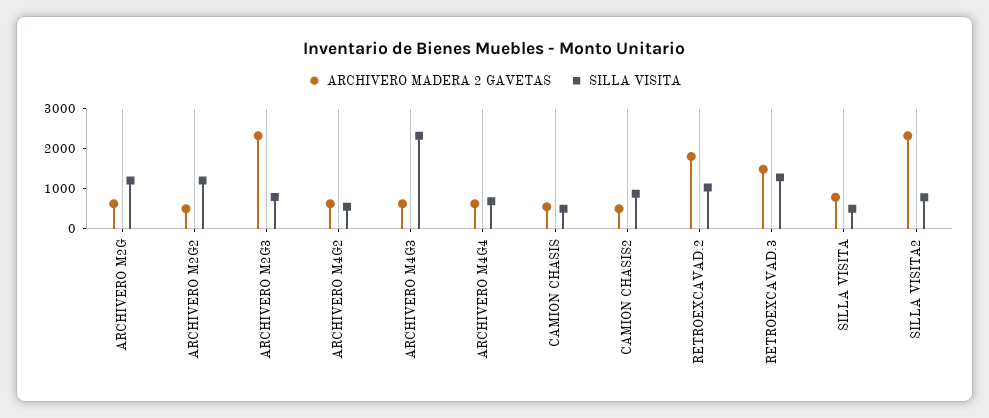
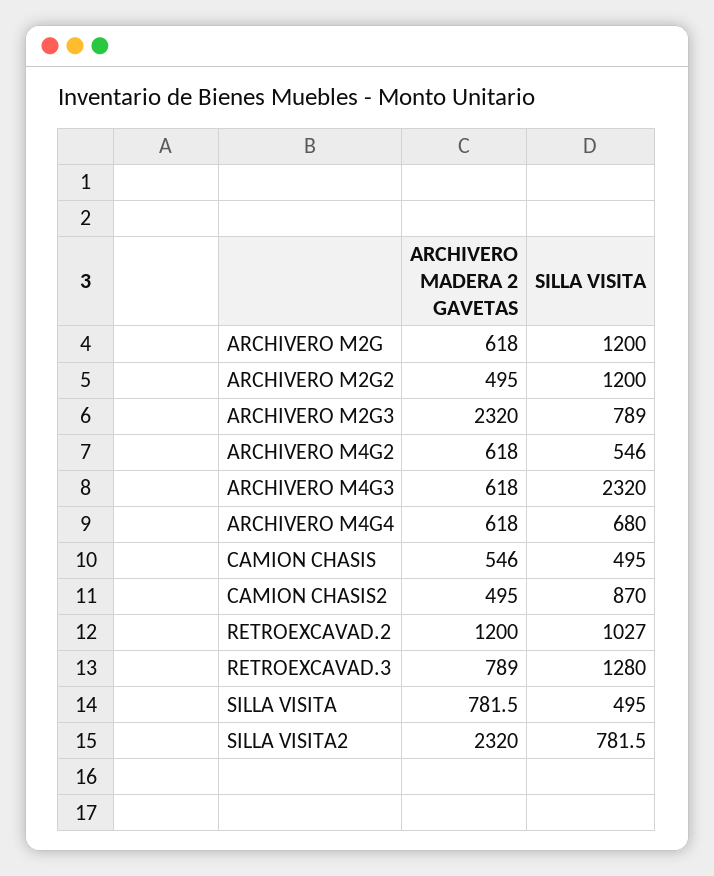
ARCHIVERO MADERA 2 GAVETAS, RETROEXCAVAD.2: 1750 -> 1200
ARCHIVERO MADERA 2 GAVETAS, RETROEXCAVAD.3: 1500 -> 789

